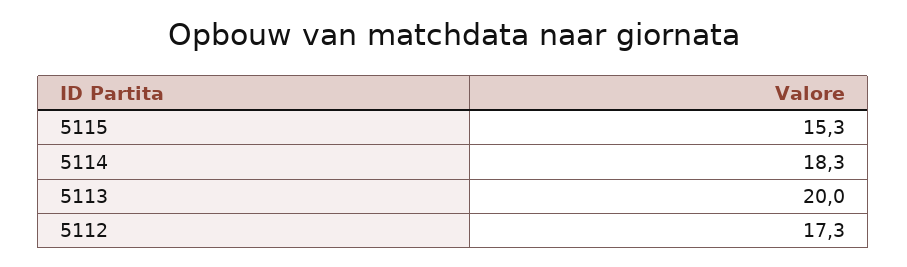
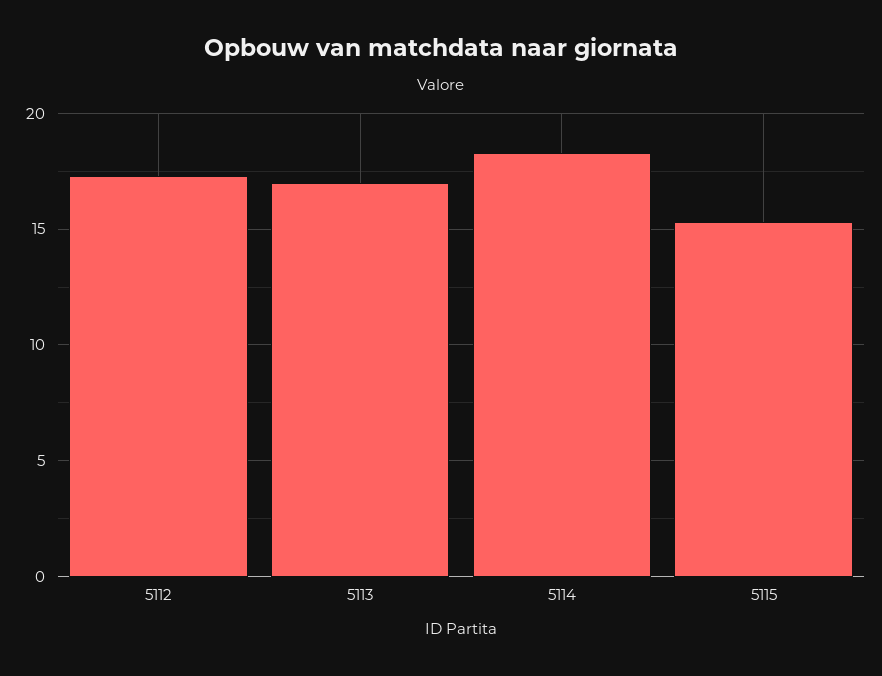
5113: 20 -> 17

